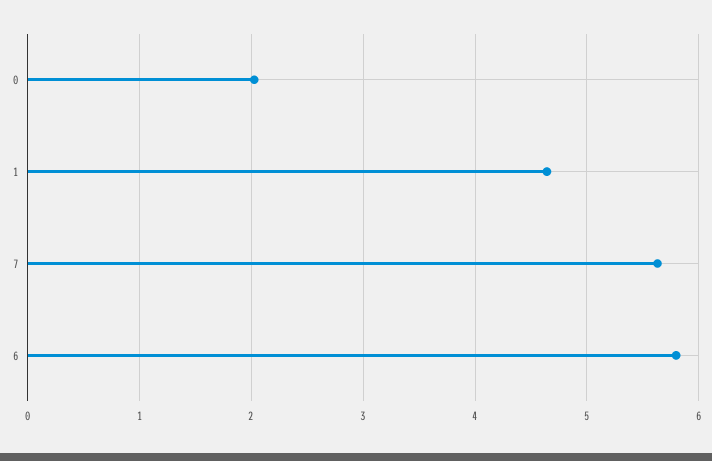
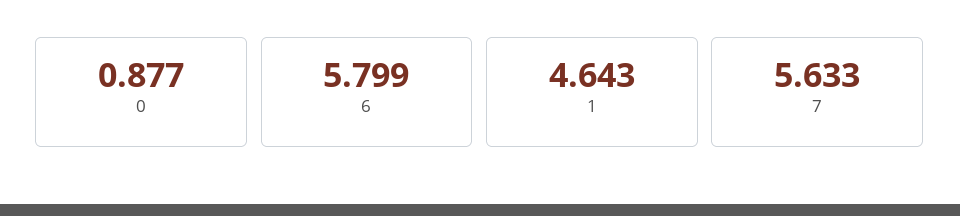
0: 2 -> 0.877

